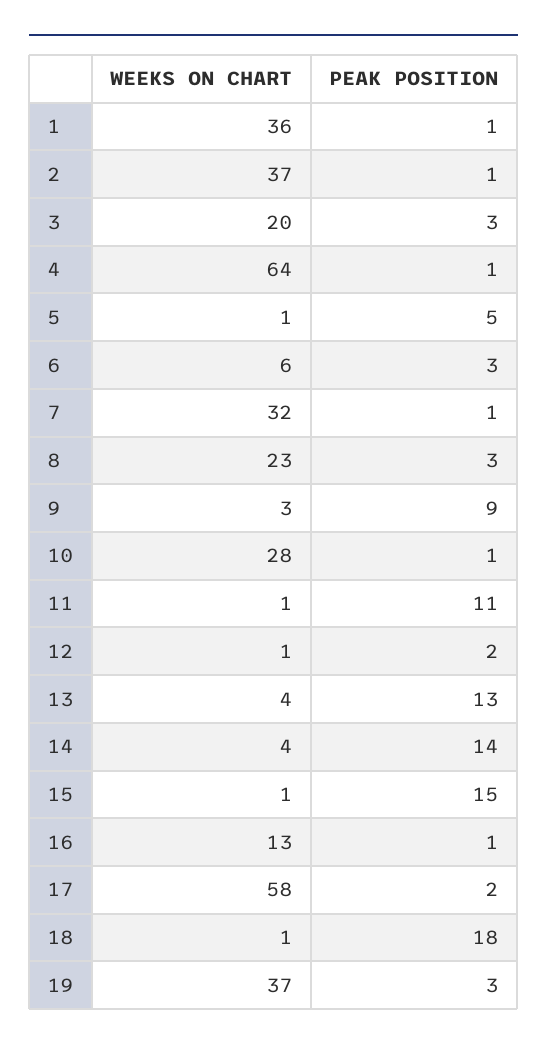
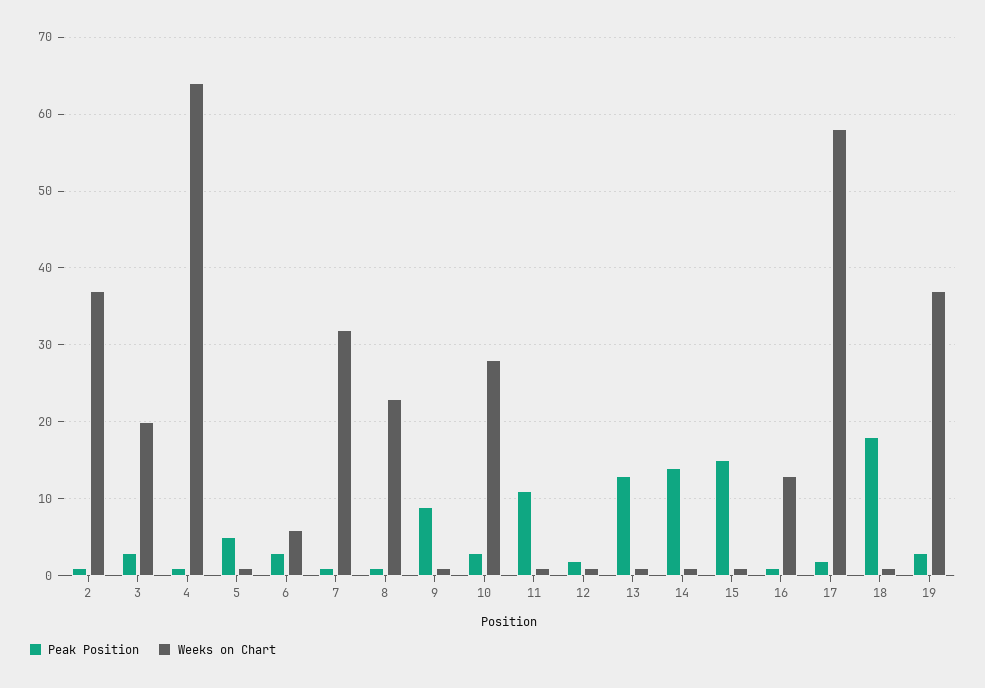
WEEKS ON CHART, 1: 36 -> none
PEAK POSITION, 1: 1 -> none
PEAK POSITION, 8: 3 -> 1
WEEKS ON CHART, 9: 3 -> 1
PEAK POSITION, 10: 1 -> 3
WEEKS ON CHART, 13: 4 -> 1
WEEKS ON CHART, 14: 4 -> 1

